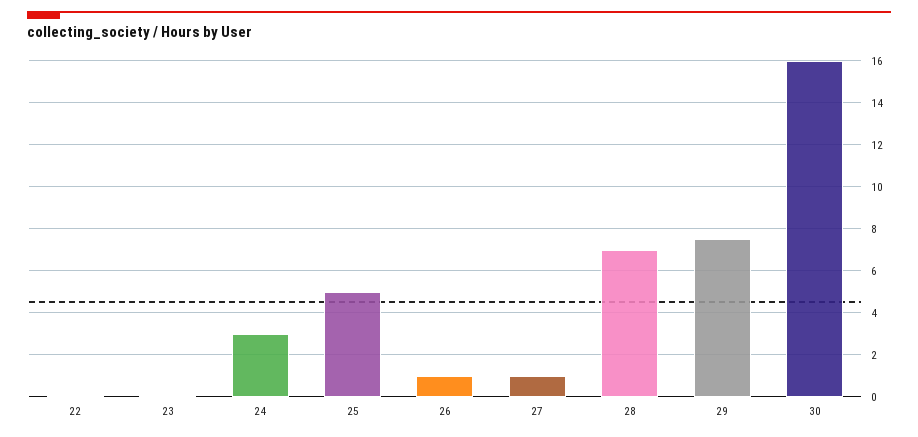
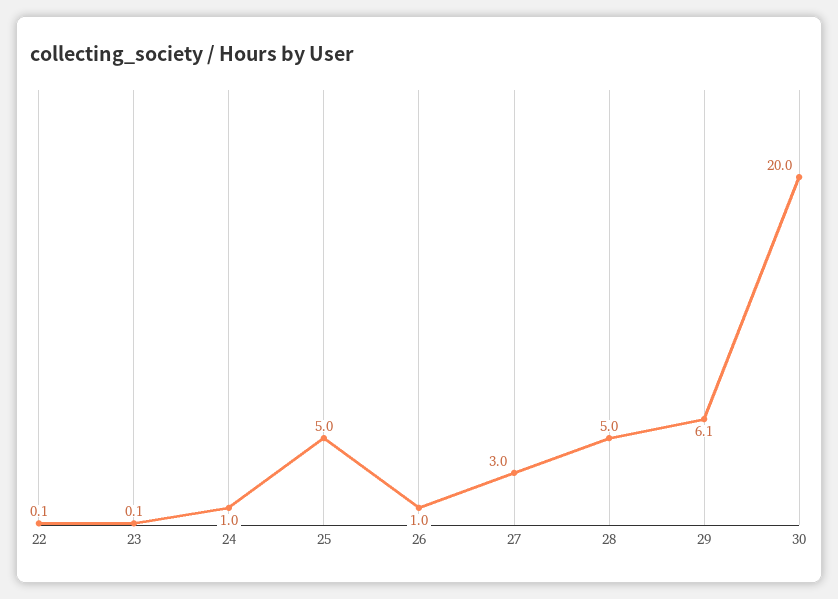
24: 3 -> 1
27: 1 -> 3
28: 7 -> 5
29: 7.5 -> 6.1
30: 16 -> 20

